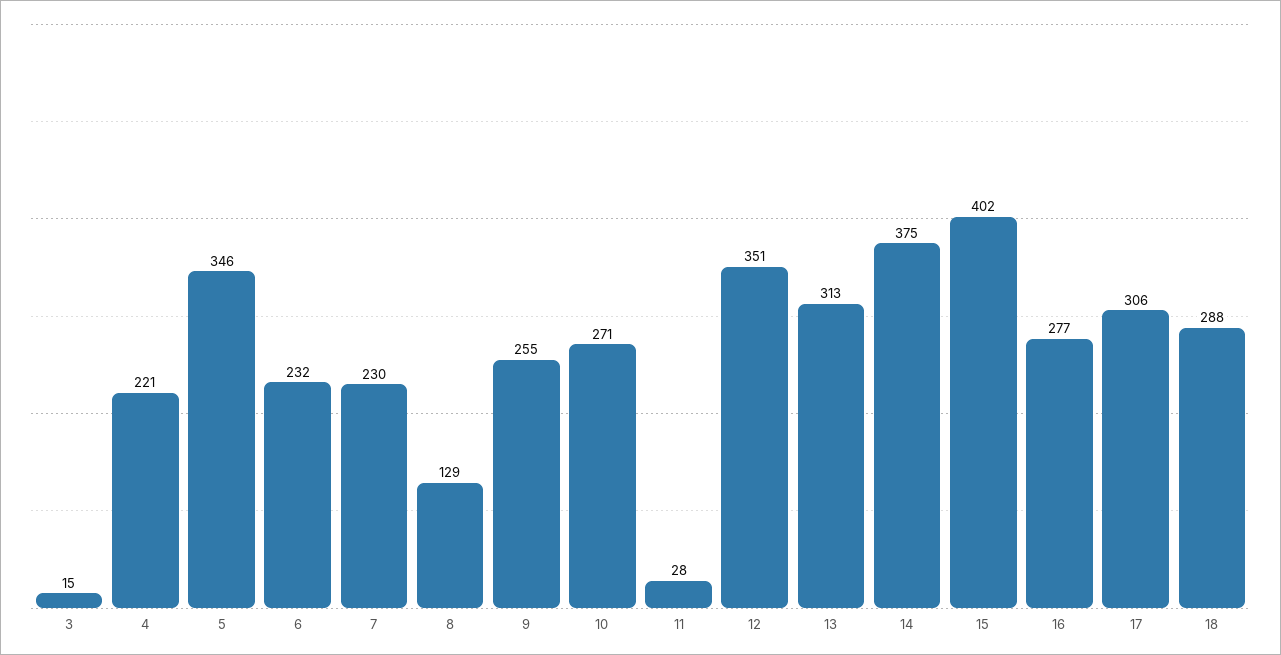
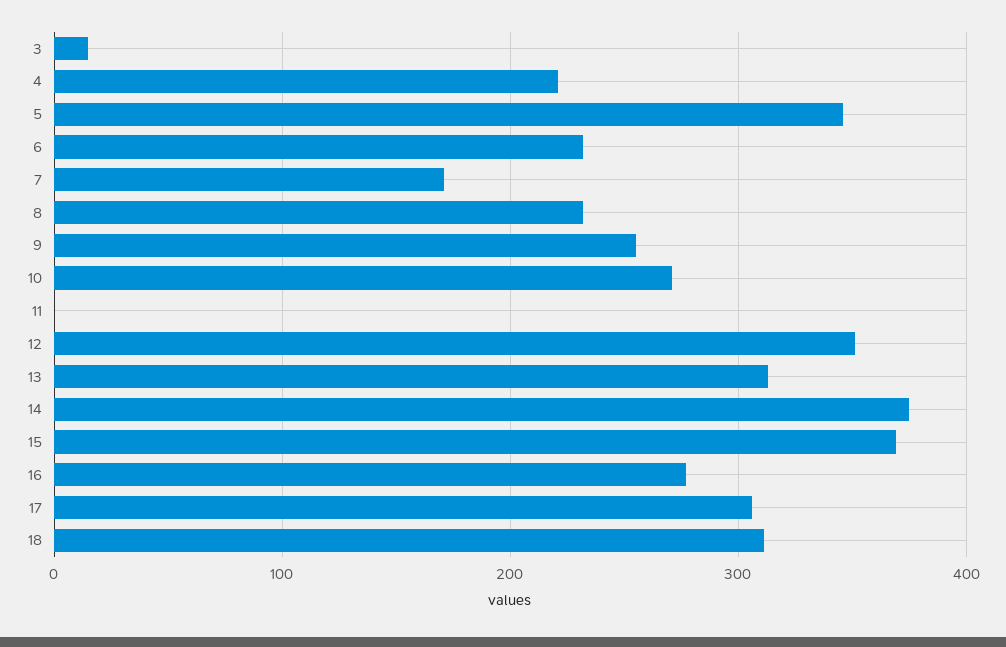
7: 230 -> 170
8: 129 -> 230
11: 28 -> 0
15: 402 -> 370
18: 288 -> 310

